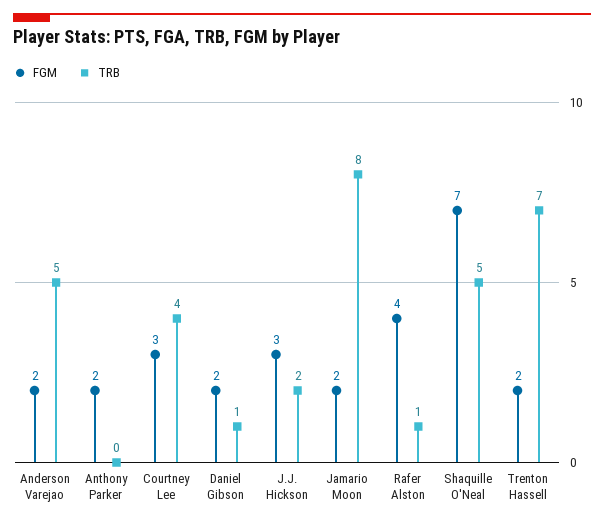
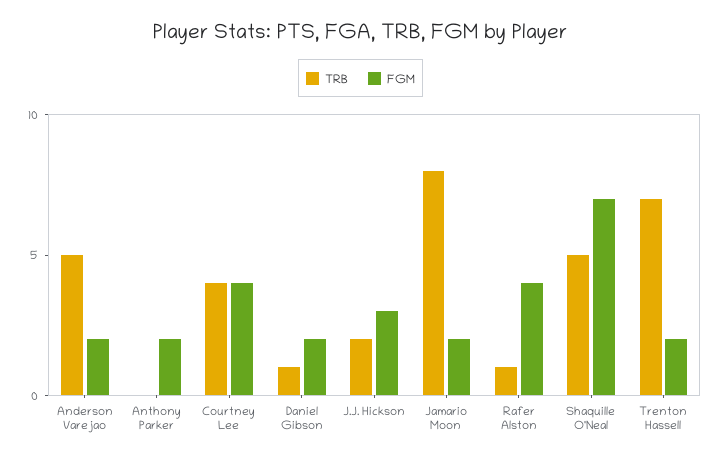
FGM, Courtney Lee: 3 -> 4

